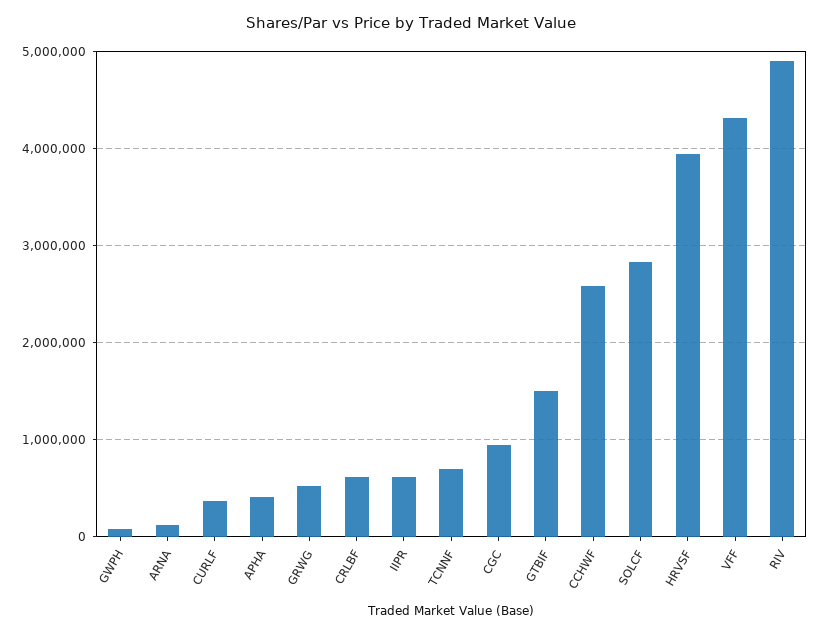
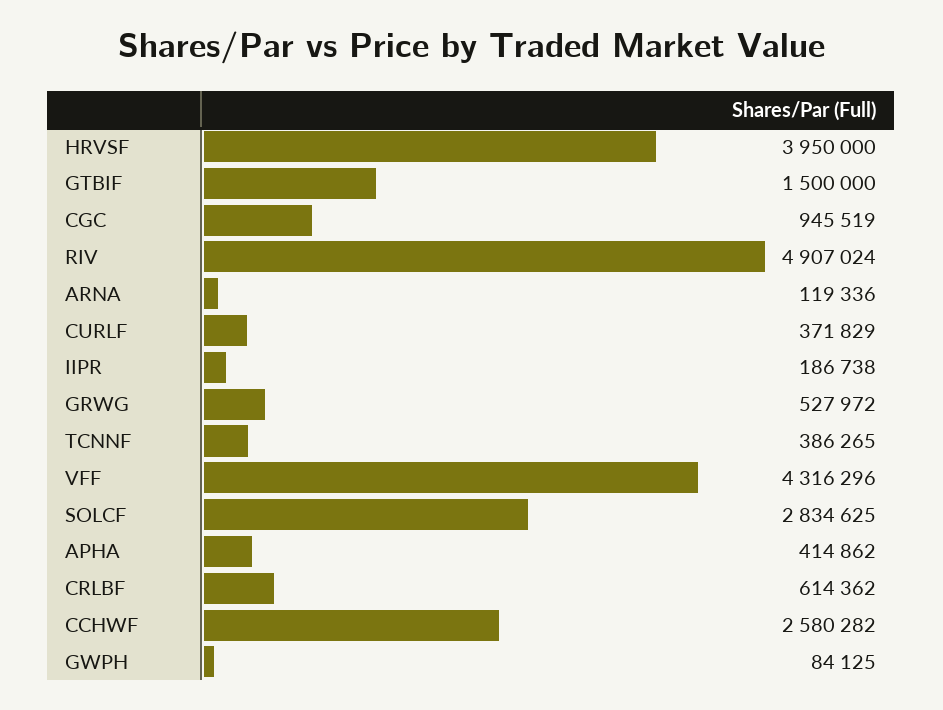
IIPR: 600000 -> 186738
TCNNF: 700000 -> 386265

